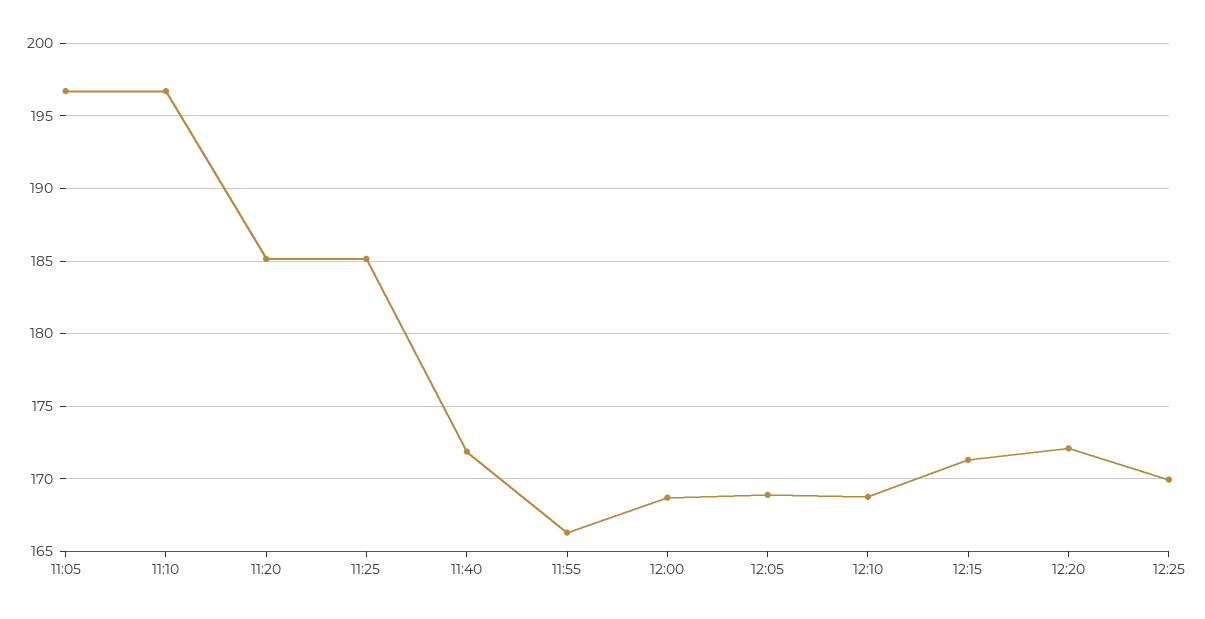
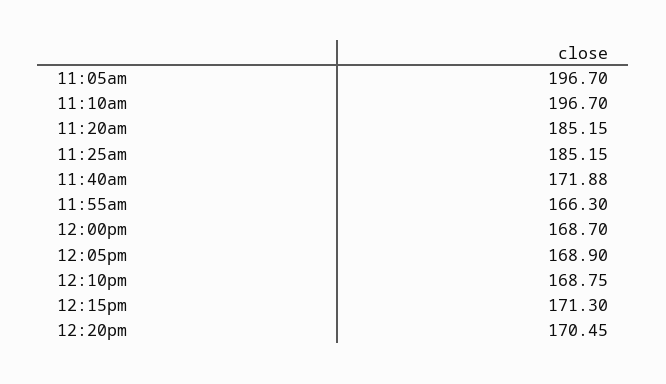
12:20: 172 -> 170.45
12:25: 170 -> none

